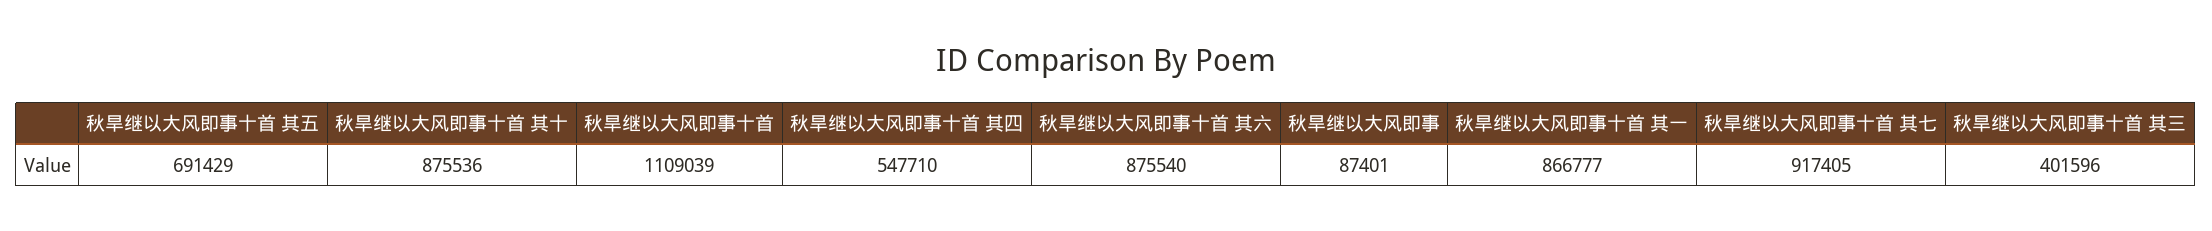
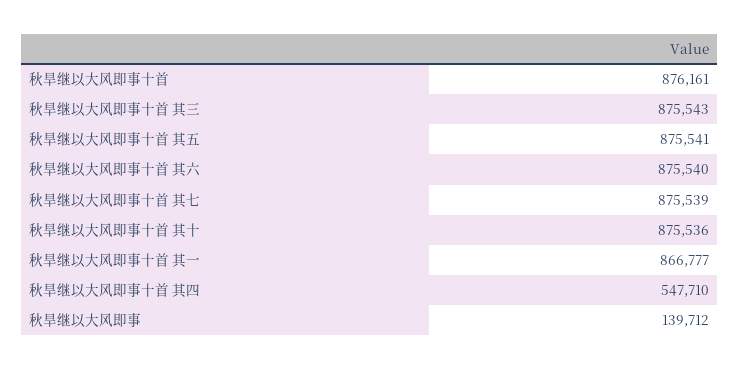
秋旱继以大风即事十首 其五: 691429 -> 875541
秋旱继以大风即事十首: 1109039 -> 876161
秋旱继以大风即事: 87401 -> 139712
秋旱继以大风即事十首 其七: 917405 -> 875539
秋旱继以大风即事十首 其三: 401596 -> 875543

